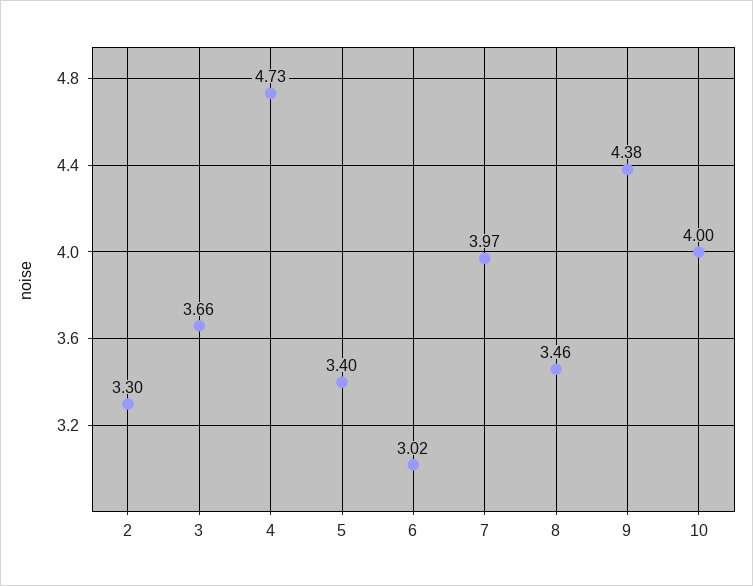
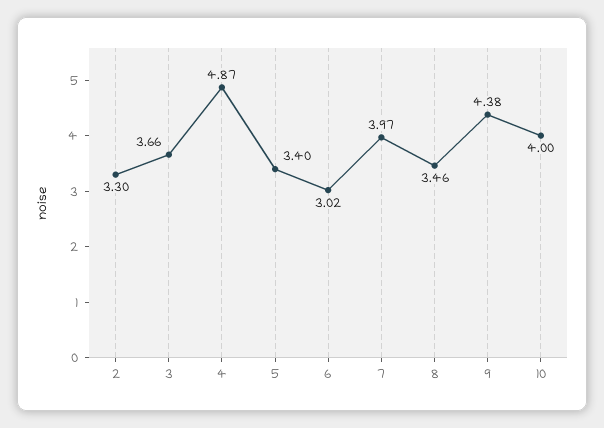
4: 4.73 -> 4.87

